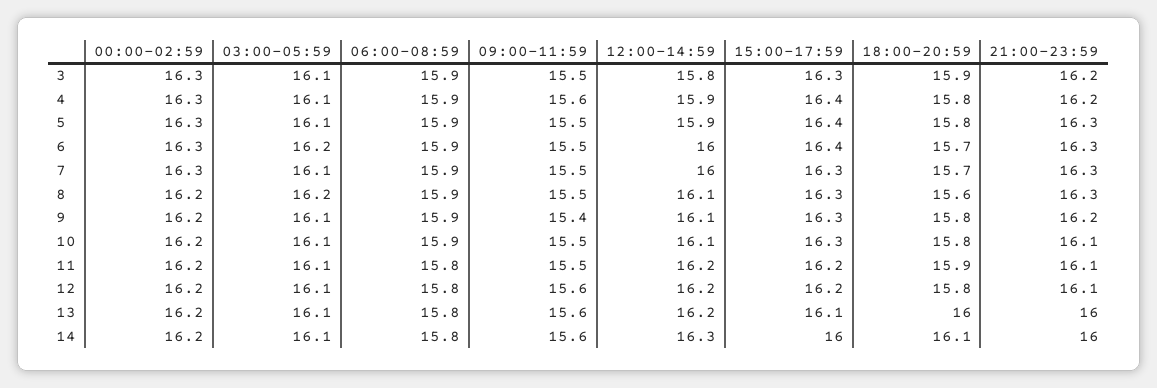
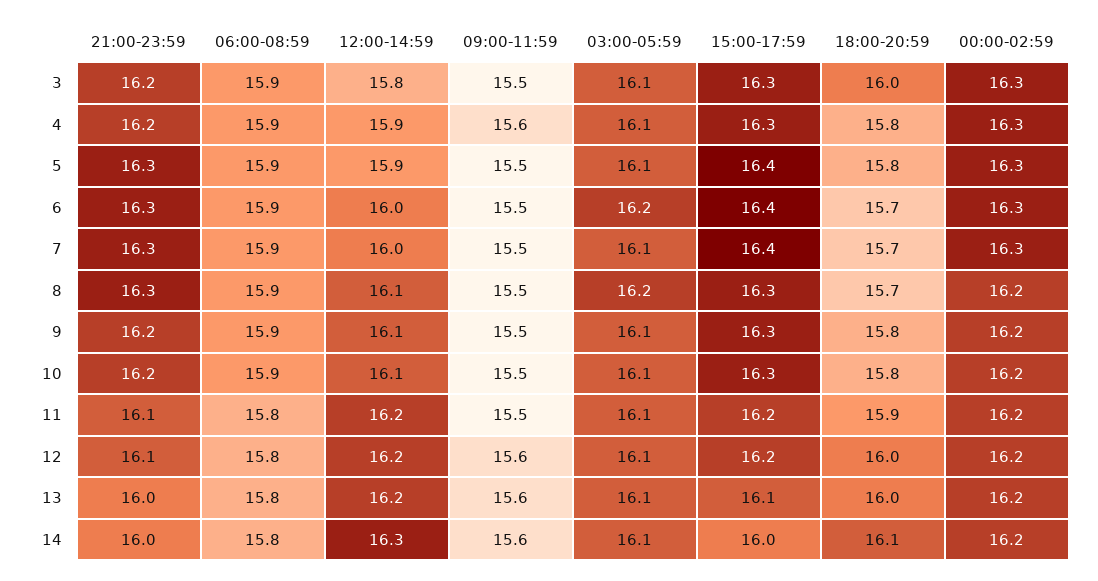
18:00-20:59, 3: 15.9 -> 16
15:00-17:59, 4: 16.4 -> 16.3
15:00-17:59, 7: 16.3 -> 16.4
18:00-20:59, 8: 15.6 -> 15.7
09:00-11:59, 9: 15.4 -> 15.5
21:00-23:59, 10: 16.1 -> 16.2
18:00-20:59, 12: 15.8 -> 16

